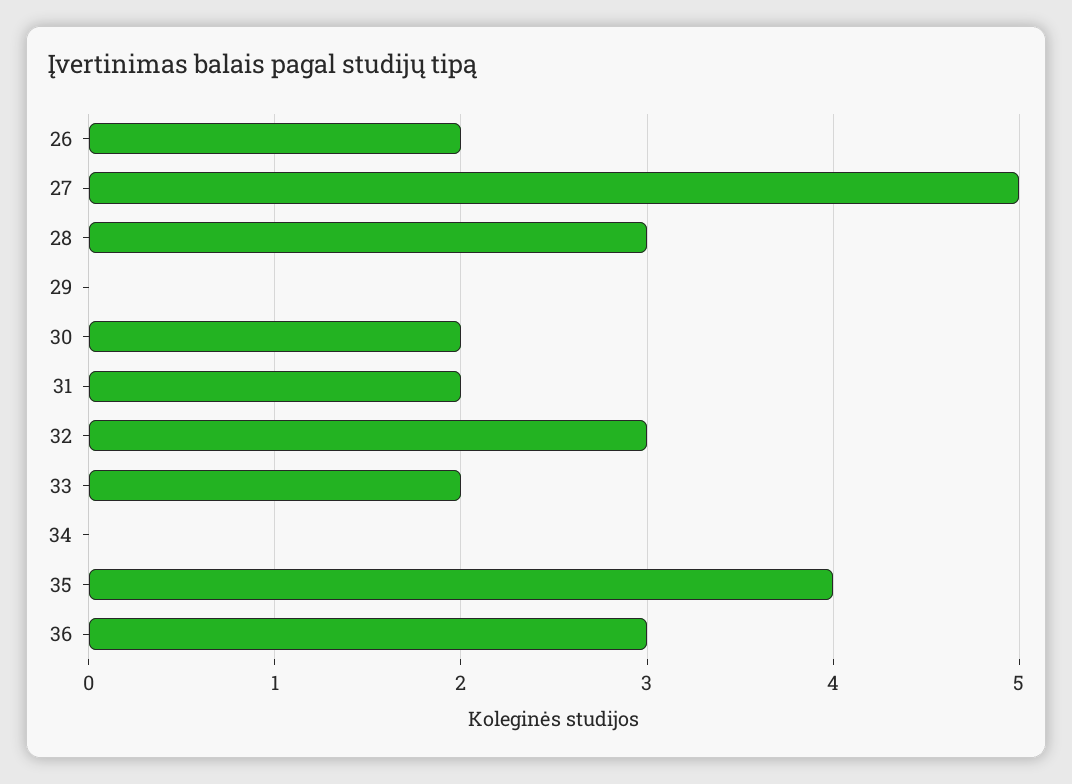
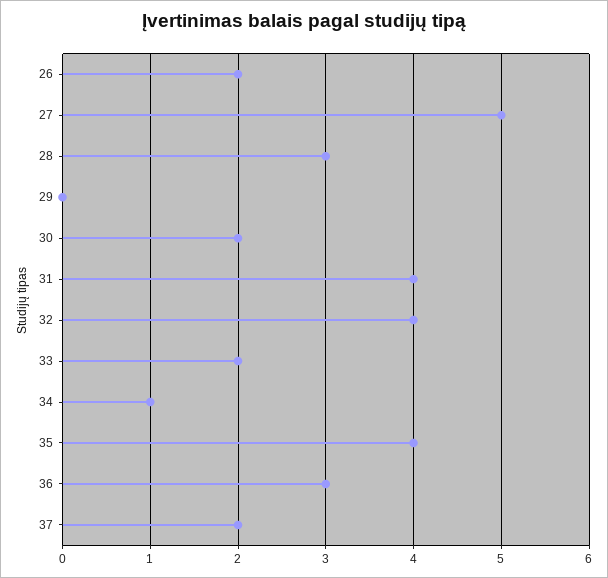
31: 2 -> 4
32: 3 -> 4
34: 0 -> 1
37: none -> 2

